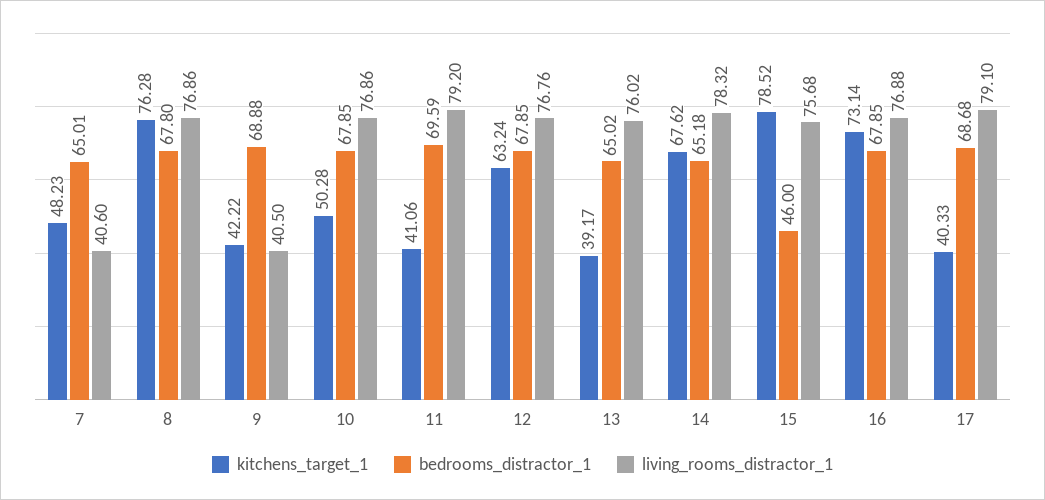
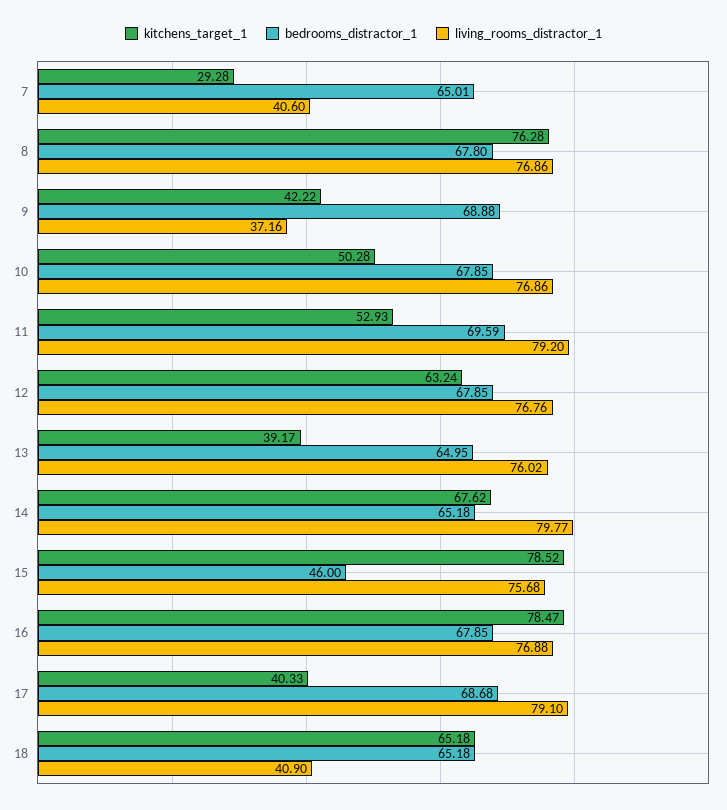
kitchens_target_1, 7: 48.23 -> 29.28
living_rooms_distractor_1, 9: 40.5 -> 37.16
kitchens_target_1, 11: 41.06 -> 52.93
bedrooms_distractor_1, 13: 65.02 -> 64.95
living_rooms_distractor_1, 14: 78.32 -> 79.77
kitchens_target_1, 16: 73.14 -> 78.47
kitchens_target_1, 18: none -> 65.18
bedrooms_distractor_1, 18: none -> 65.18
living_rooms_distractor_1, 18: none -> 40.9

